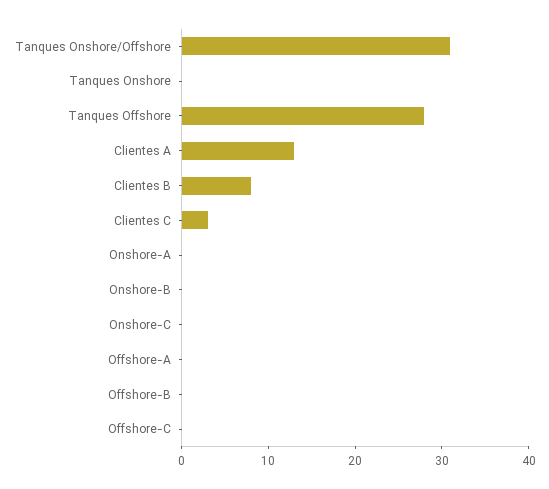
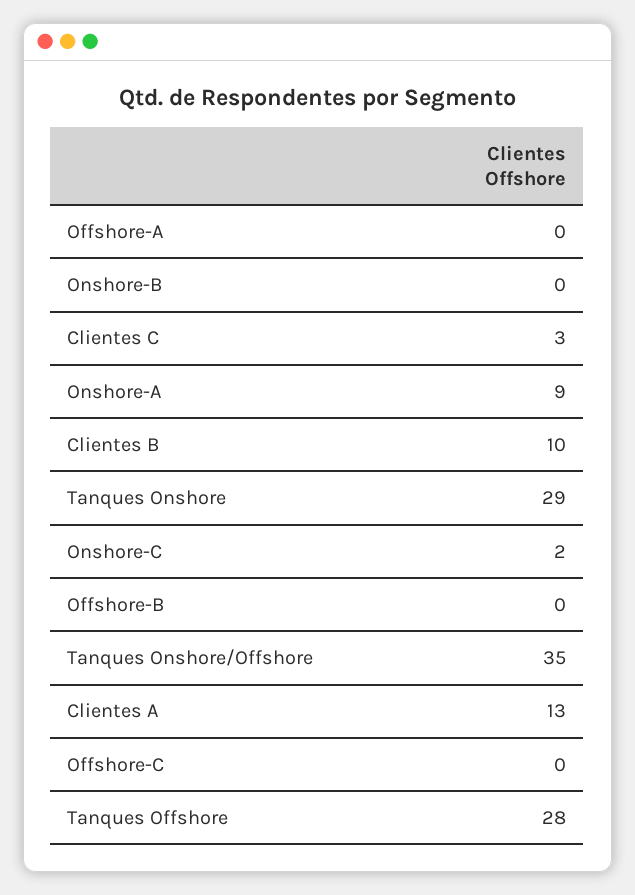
Tanques Onshore/Offshore: 31 -> 35
Tanques Onshore: 0 -> 29
Clientes B: 8 -> 10
Onshore-A: 0 -> 9
Onshore-C: 0 -> 2

